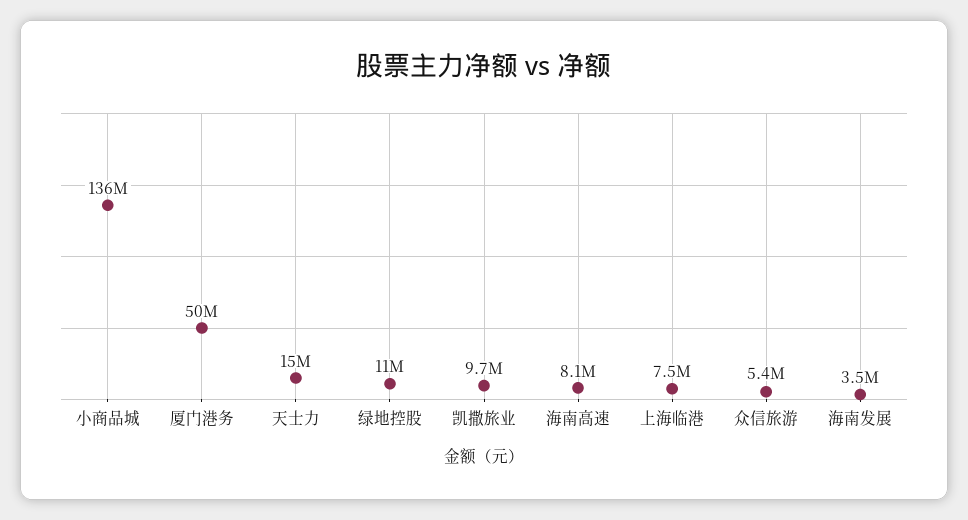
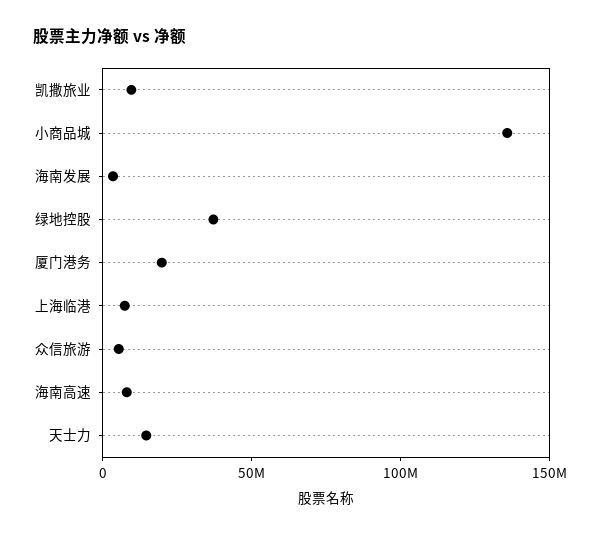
厦门港务: 50000000 -> 20000000
绿地控股: 11000000 -> 40000000

